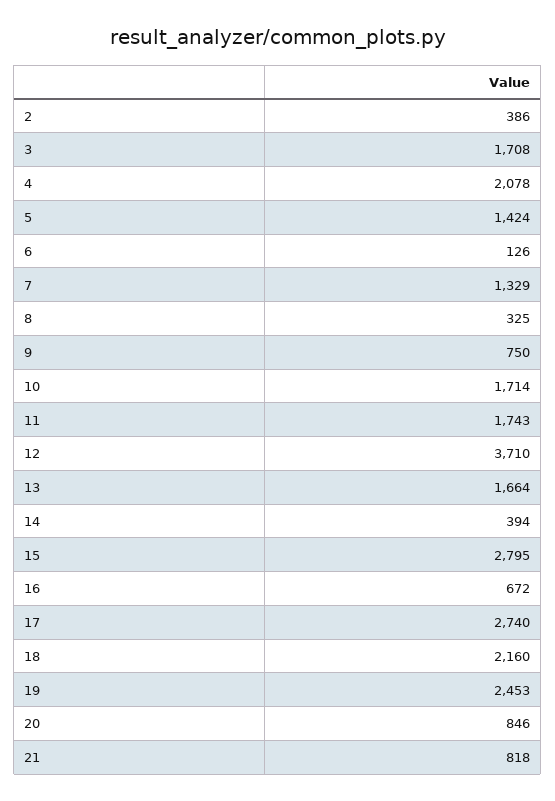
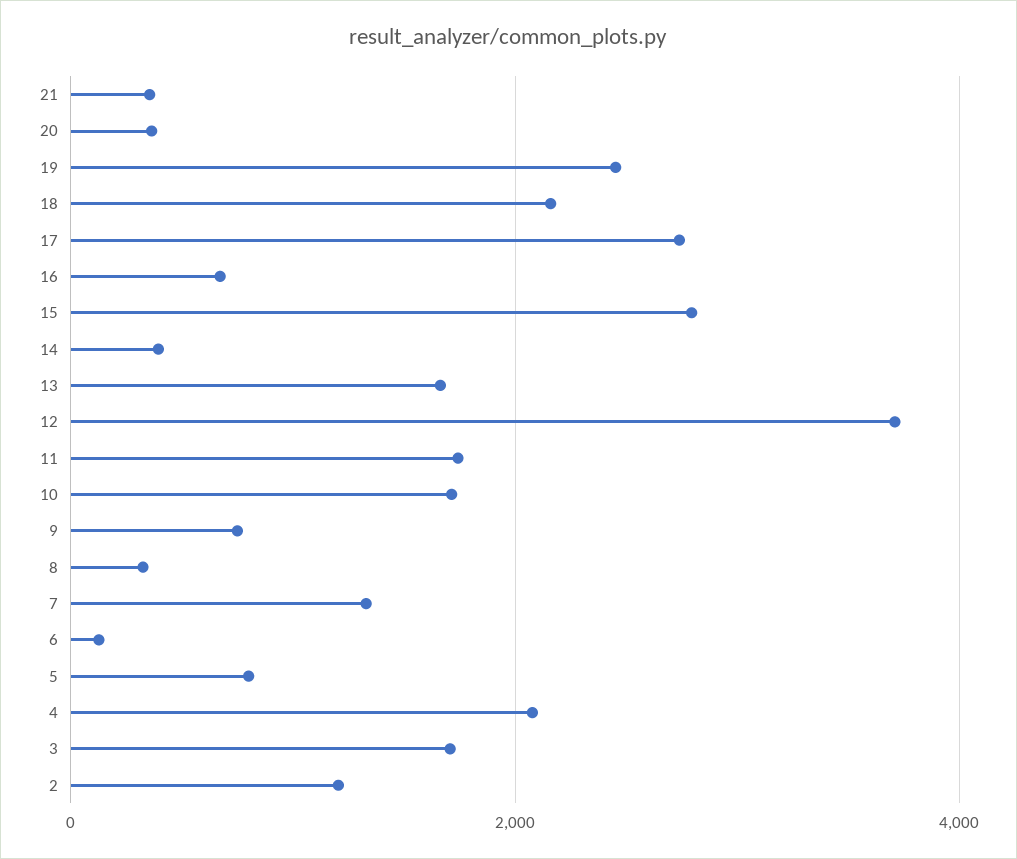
2: 386 -> 1200
5: 1424 -> 800
20: 846 -> 400
21: 818 -> 400

